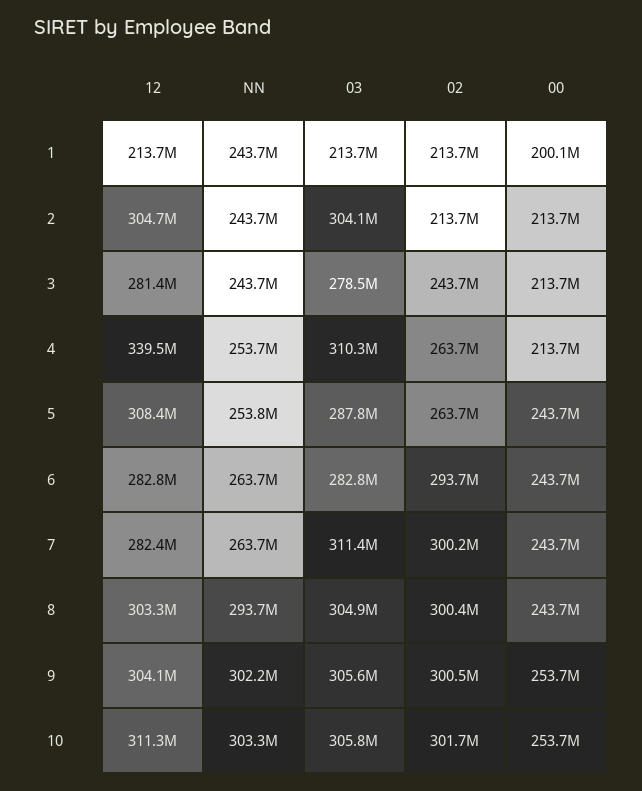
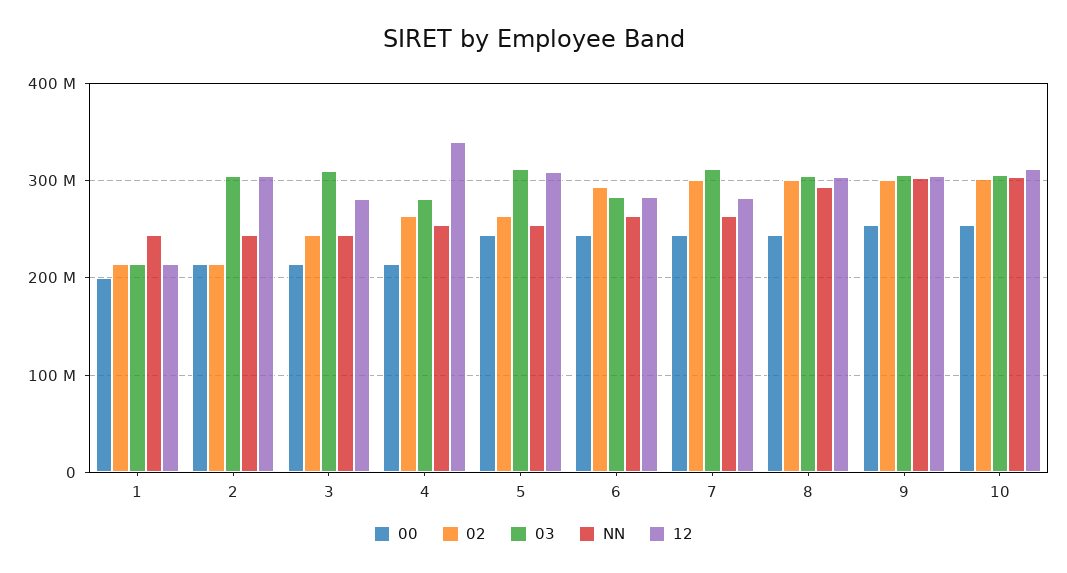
03, 3: 278500000 -> 310000000
03, 4: 310300000 -> 280000000
03, 5: 287800000 -> 310000000

